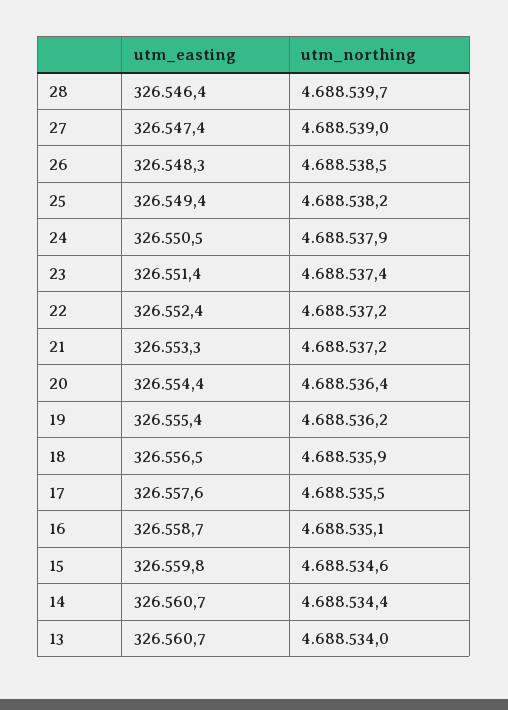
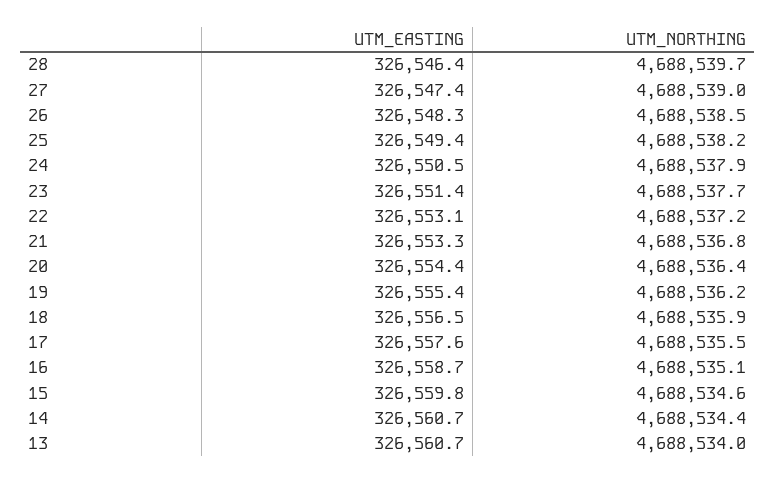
utm_northing, 23: 4688537.4 -> 4688537.7
utm_easting, 22: 326552.4 -> 326553.1
utm_northing, 21: 4688537.2 -> 4688536.8

